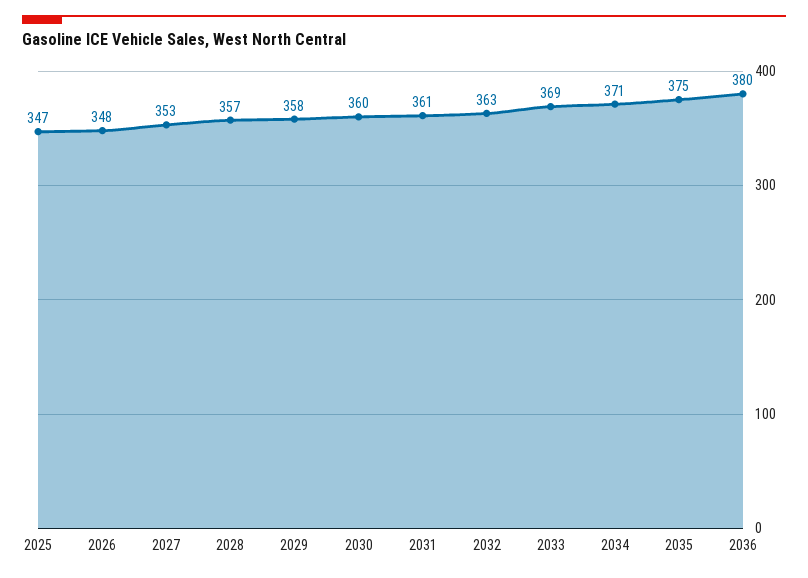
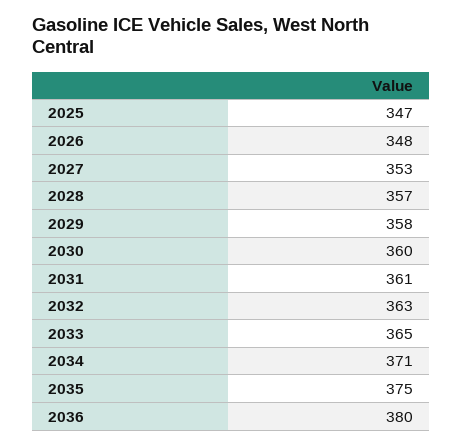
2033: 369 -> 365

